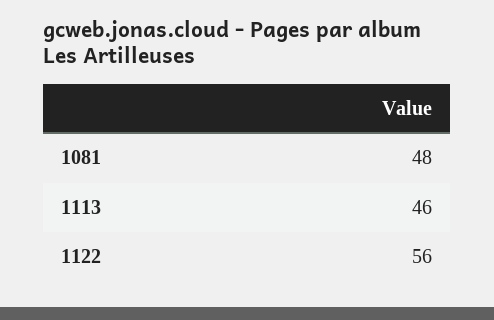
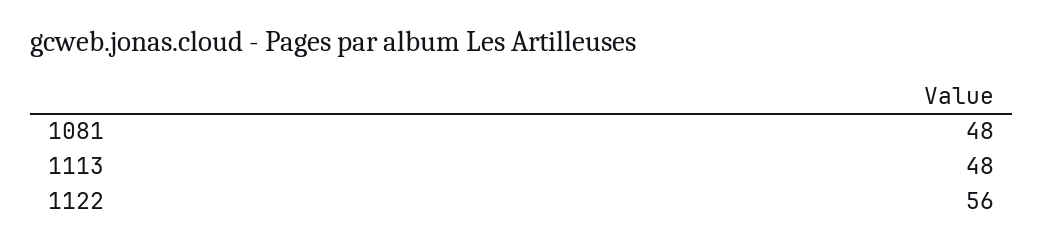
1113: 46 -> 48

